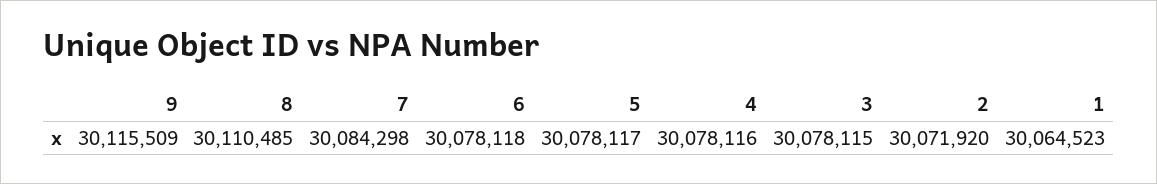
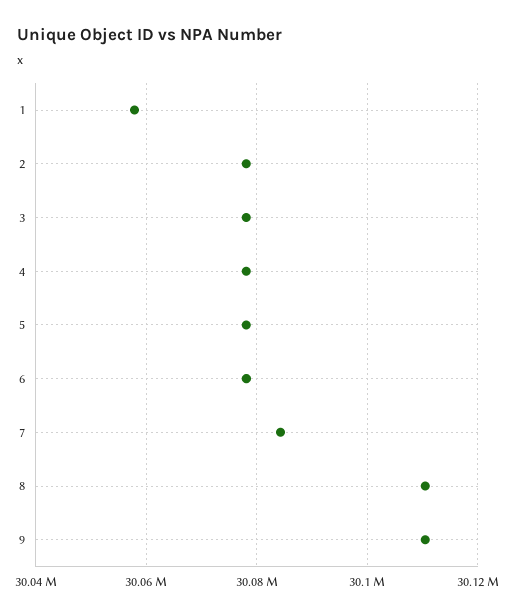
9: 30115509 -> 30110000
2: 30071920 -> 30078000
1: 30064523 -> 30058000

